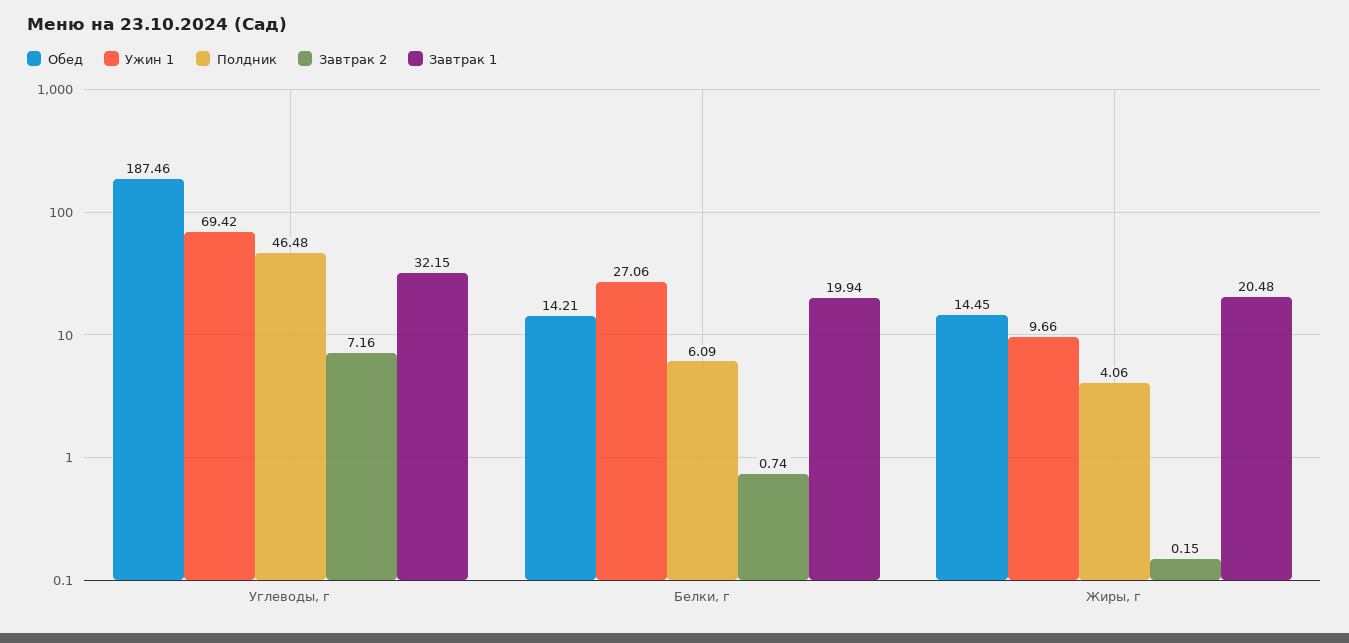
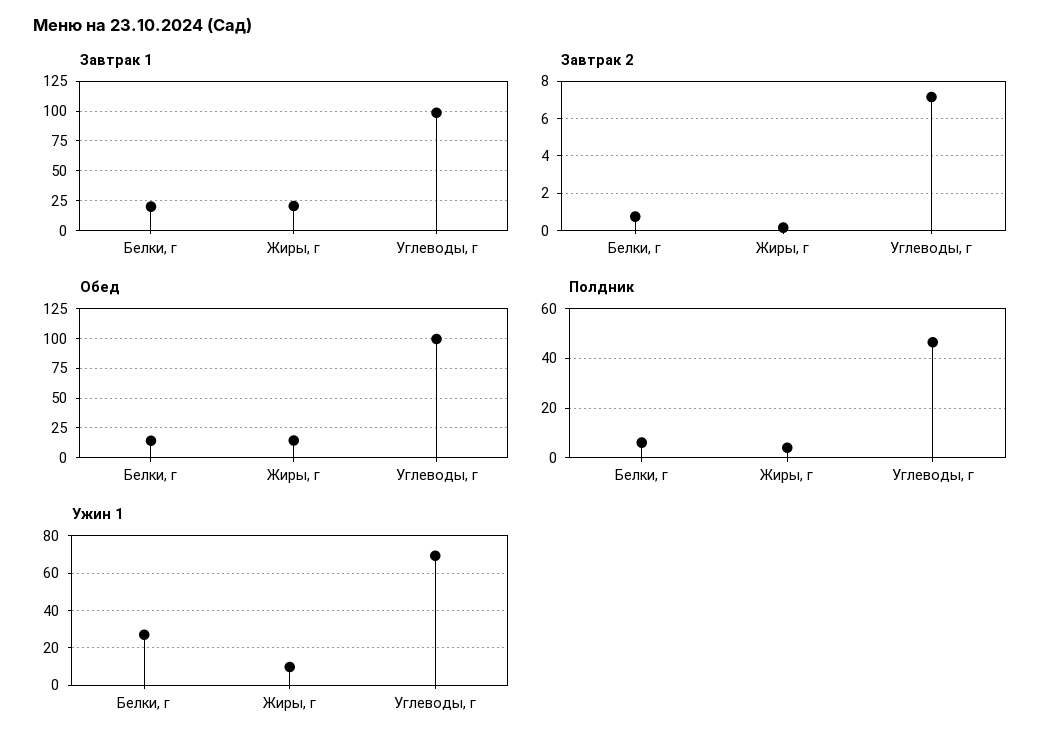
Обед, Углеводы, г: 187.46 -> 100
Завтрак 1, Углеводы, г: 32.15 -> 100

